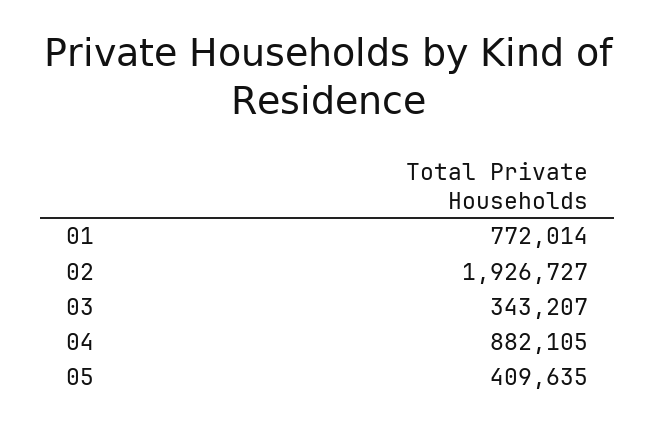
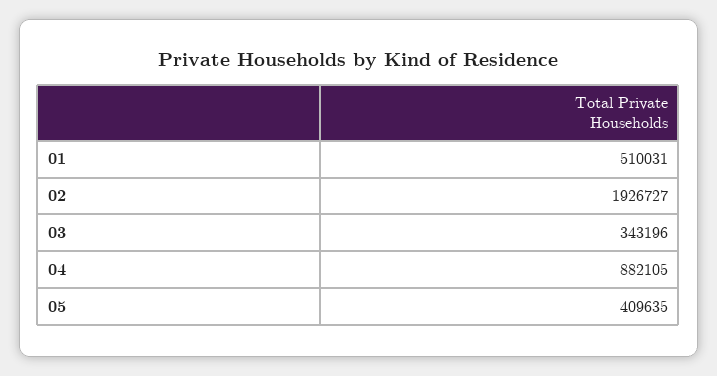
01: 772014 -> 510031
03: 343207 -> 343196

